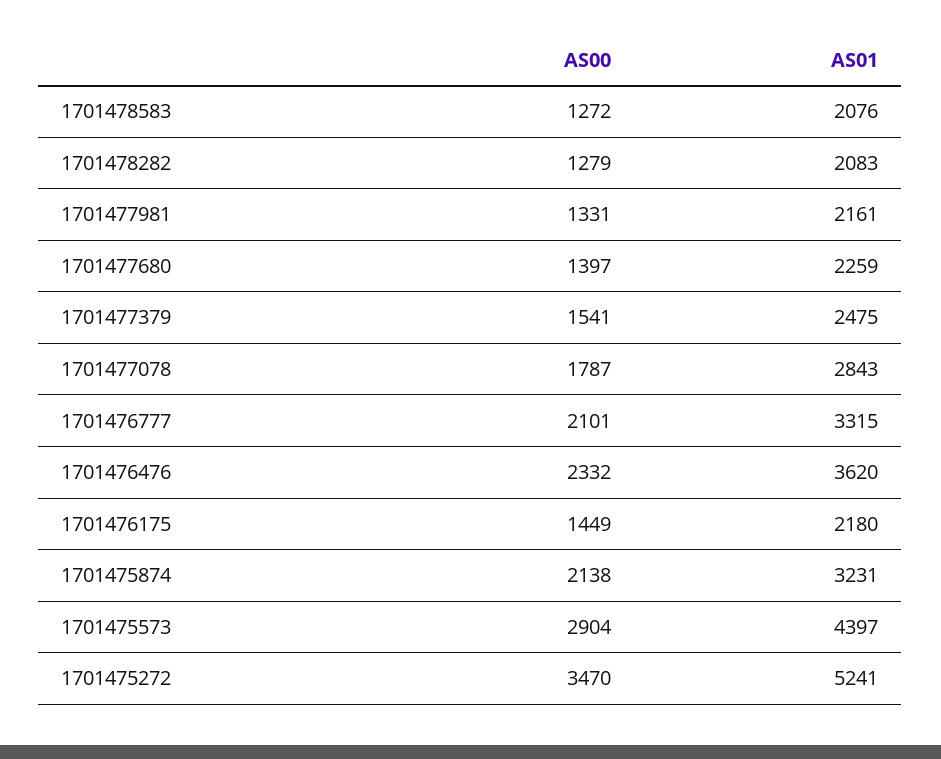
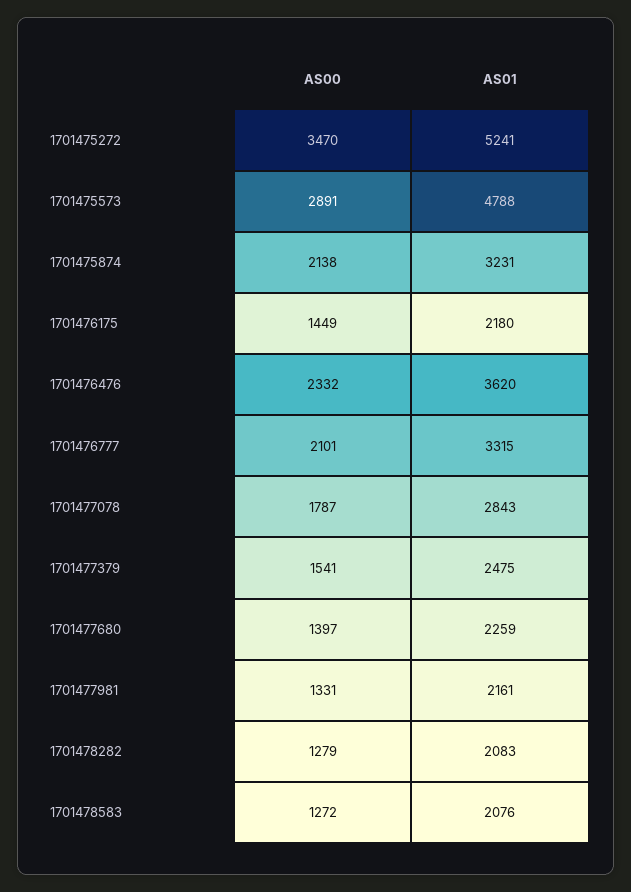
AS00, 1701475573: 2904 -> 2891
AS01, 1701475573: 4397 -> 4788

